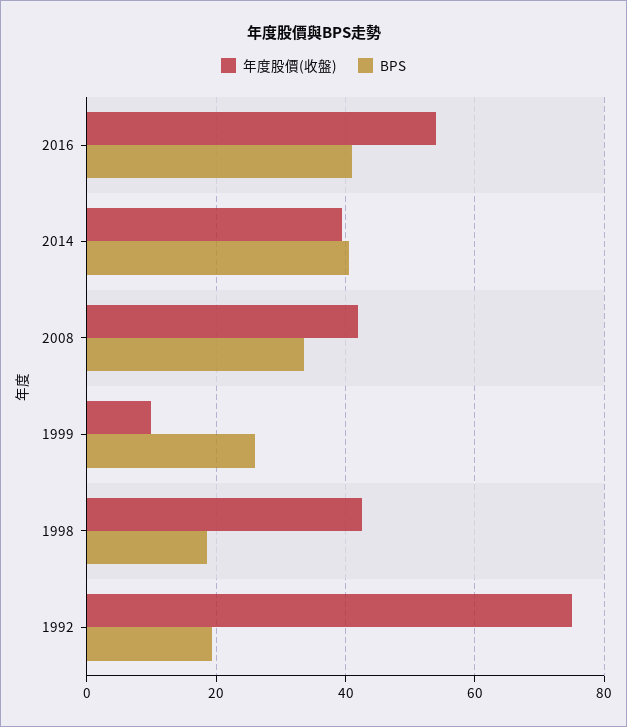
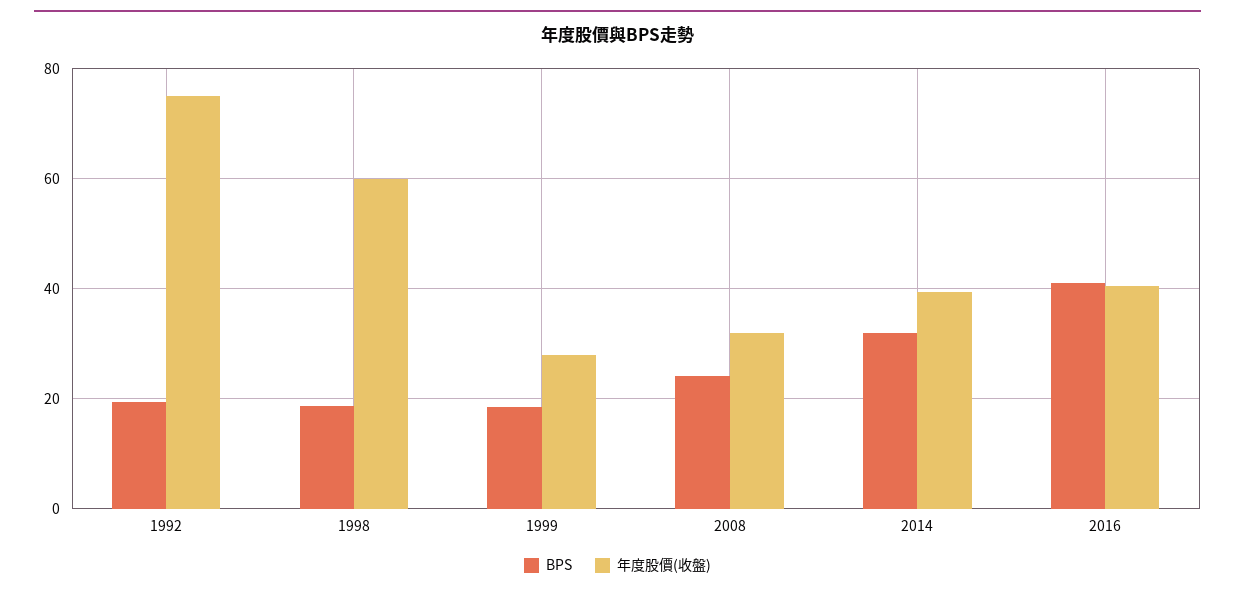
年度股價(收盤), 2016: 54 -> 40
BPS, 2014: 40 -> 32
年度股價(收盤), 2008: 42 -> 32
BPS, 2008: 34 -> 24
年度股價(收盤), 1999: 10 -> 28
BPS, 1999: 26 -> 18
年度股價(收盤), 1998: 42 -> 60

